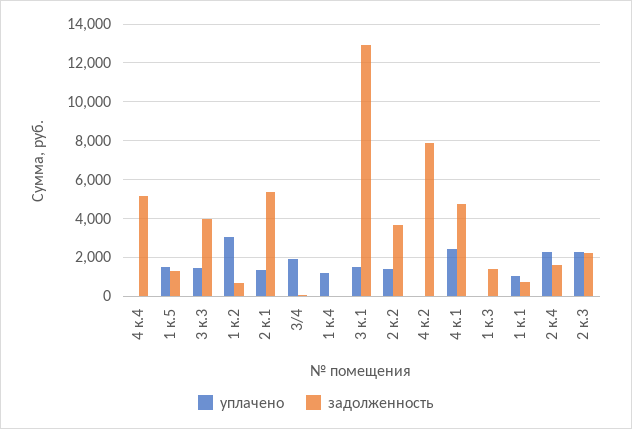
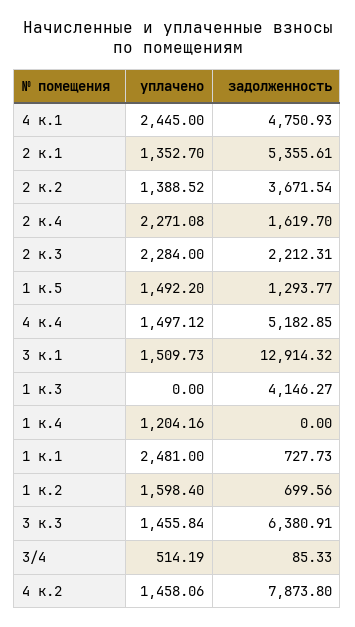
уплачено, 4 к.4: 0 -> 1497.12
задолженность, 3 к.3: 4000 -> 6380.91
уплачено, 1 к.2: 3000 -> 1598.4
уплачено, 3/4: 2000 -> 514.19
уплачено, 4 к.2: 0 -> 1458.06
задолженность, 1 к.3: 1500 -> 4146.27
уплачено, 1 к.1: 1000 -> 2481

